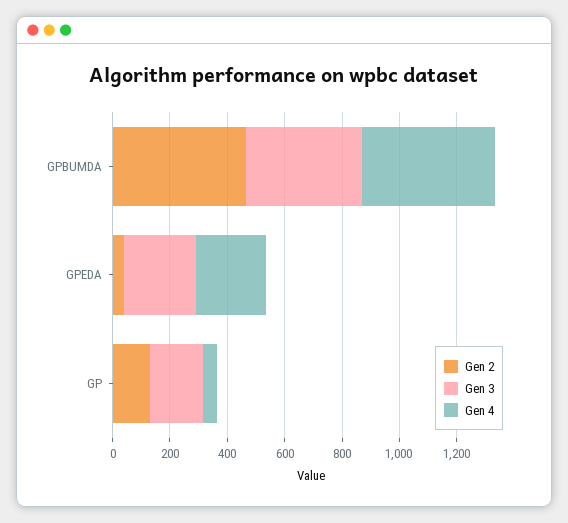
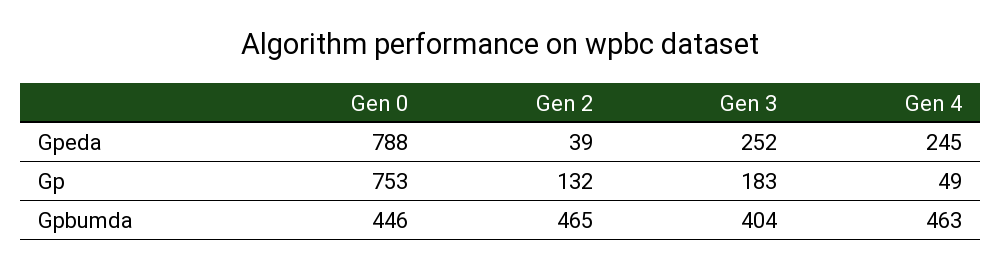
Gen 0, GPEDA: none -> 788
Gen 0, GP: none -> 753
Gen 0, GPBUMDA: none -> 446

